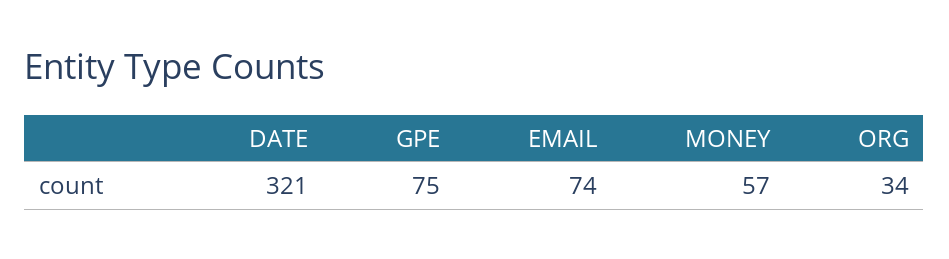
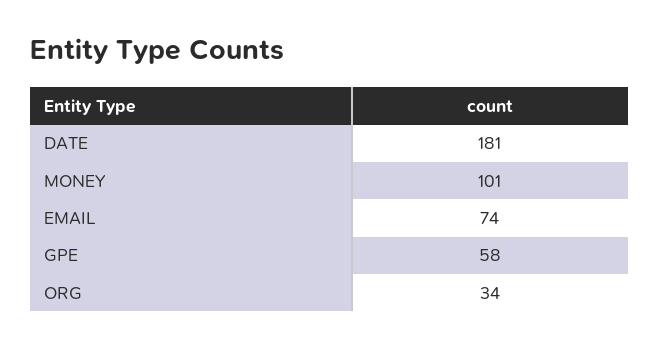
DATE: 321 -> 181
GPE: 75 -> 58
MONEY: 57 -> 101

